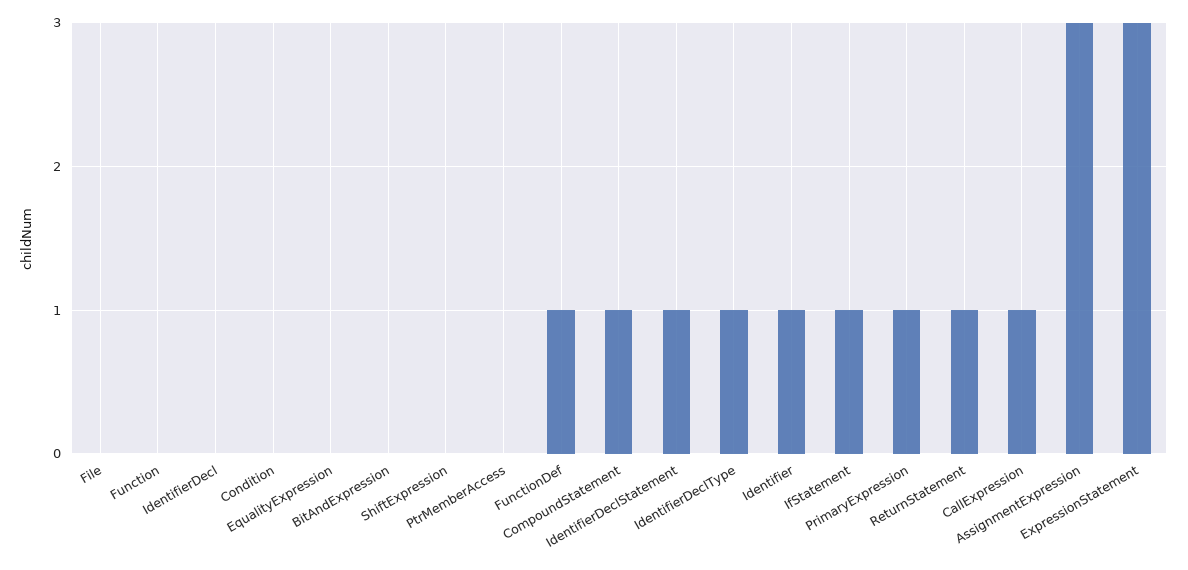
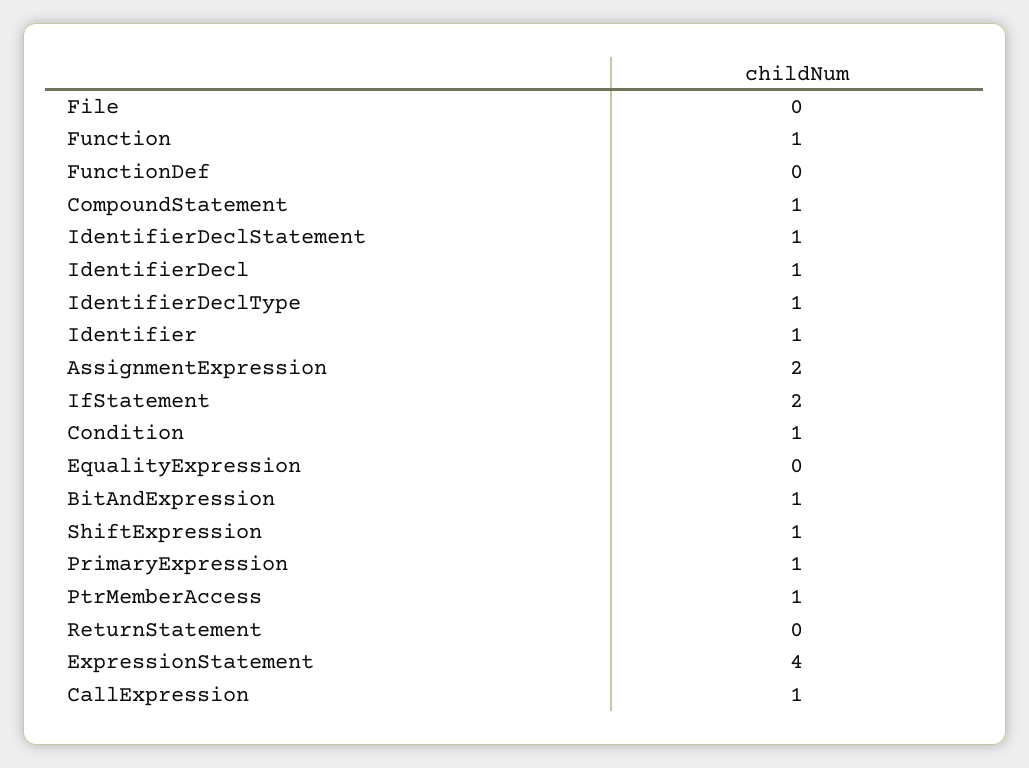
Function: 0 -> 1
IdentifierDecl: 0 -> 1
Condition: 0 -> 1
BitAndExpression: 0 -> 1
ShiftExpression: 0 -> 1
PtrMemberAccess: 0 -> 1
FunctionDef: 1 -> 0
IfStatement: 1 -> 2
ReturnStatement: 1 -> 0
AssignmentExpression: 3 -> 2
ExpressionStatement: 3 -> 4

